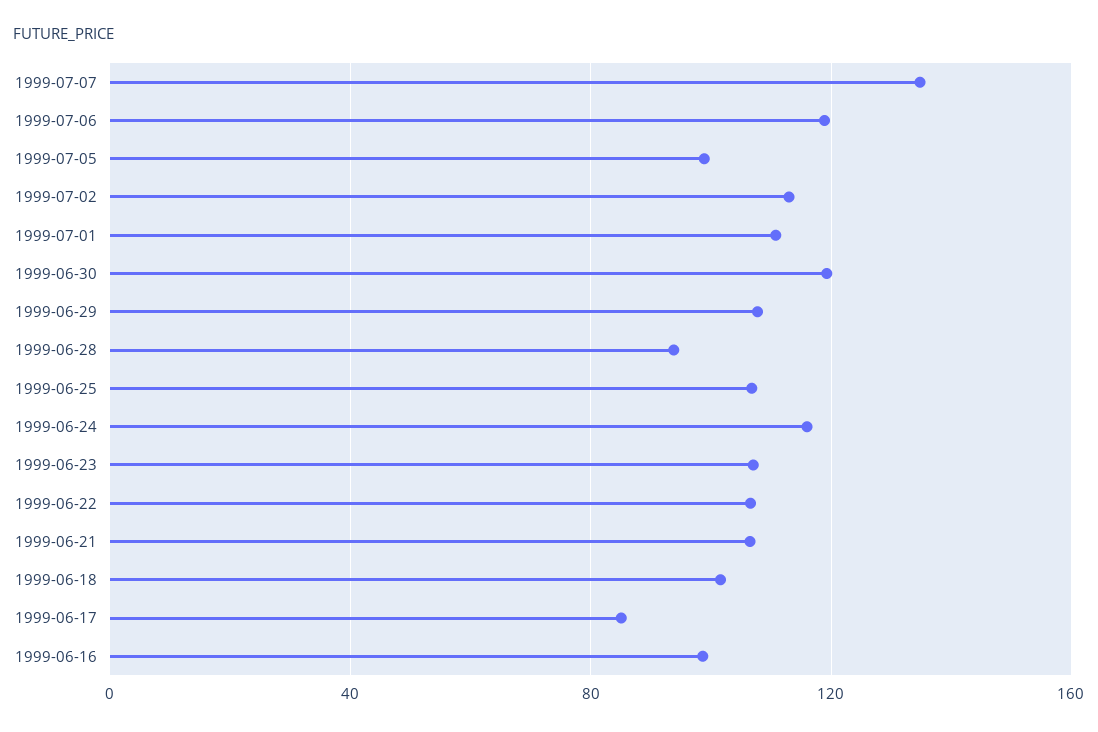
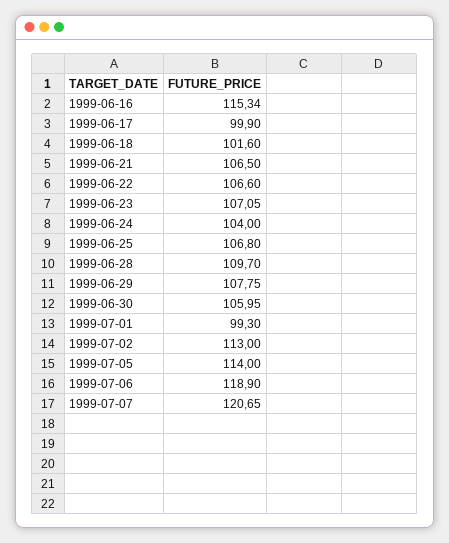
1999-07-07: 135 -> 120.65
1999-07-05: 100 -> 114
1999-07-01: 110 -> 99.3
1999-06-30: 120 -> 105.95
1999-06-28: 95 -> 109.7
1999-06-24: 115 -> 104
1999-06-17: 85 -> 99.9
1999-06-16: 100 -> 115.34

